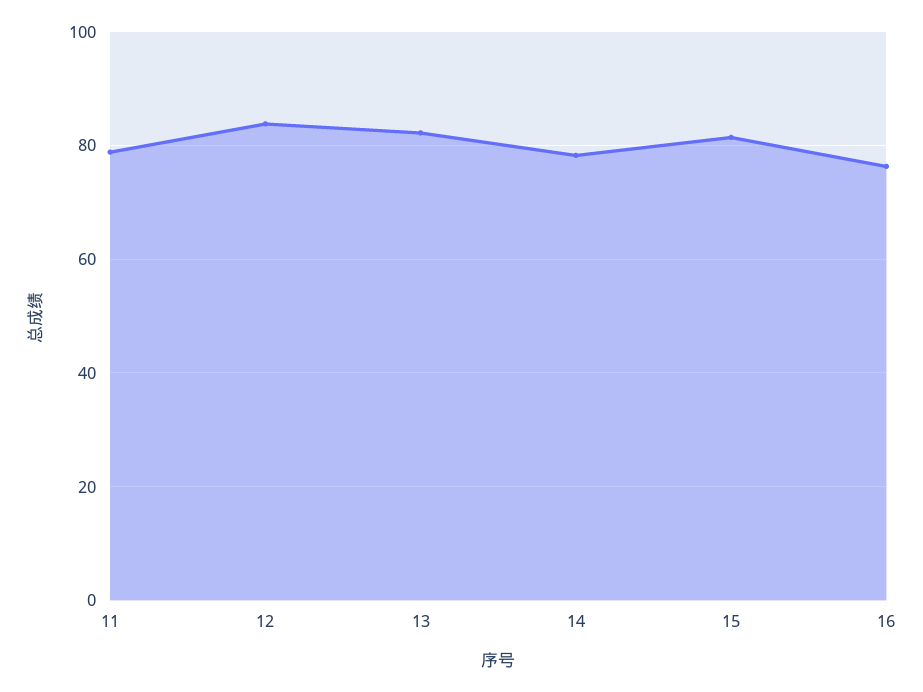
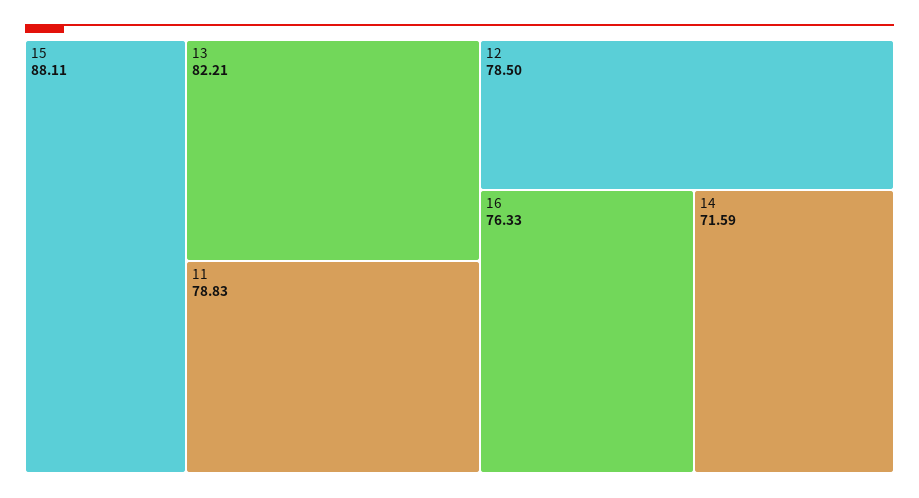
12: 84 -> 78.5
14: 78 -> 71.59
15: 82 -> 88.11

